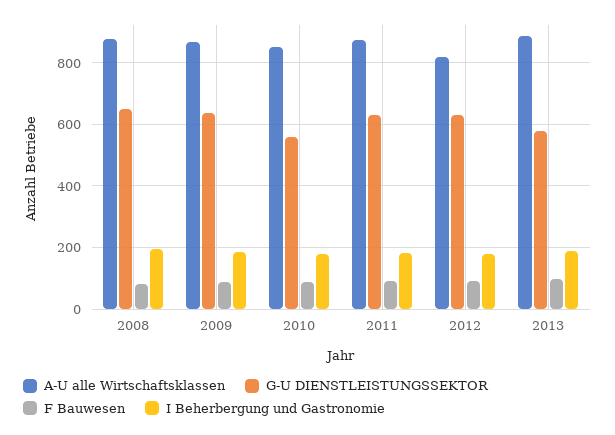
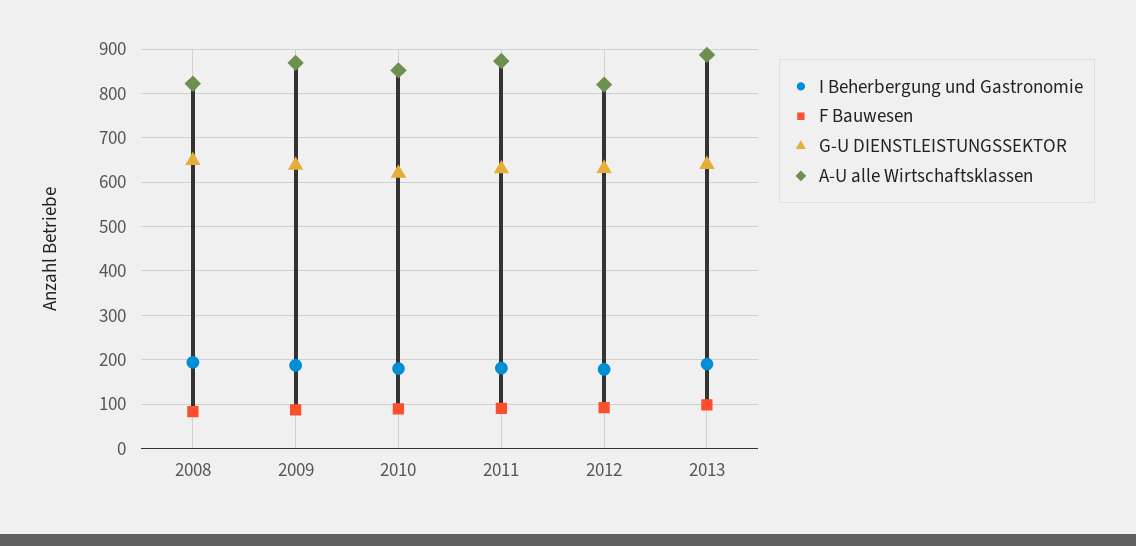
A-U alle Wirtschaftsklassen, 2008: 880 -> 820
G-U DIENSTLEISTUNGSSEKTOR, 2010: 560 -> 620
G-U DIENSTLEISTUNGSSEKTOR, 2013: 580 -> 640

